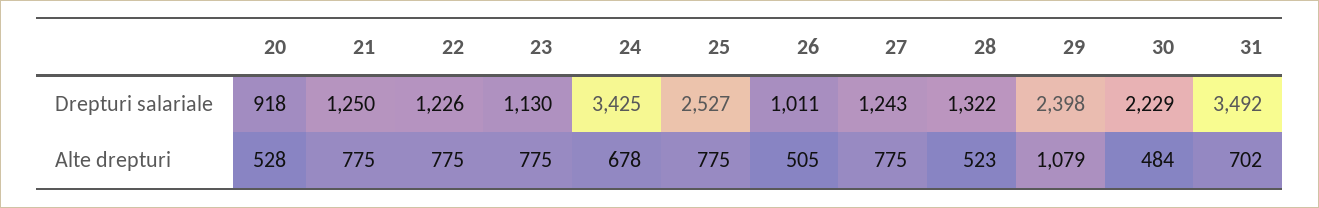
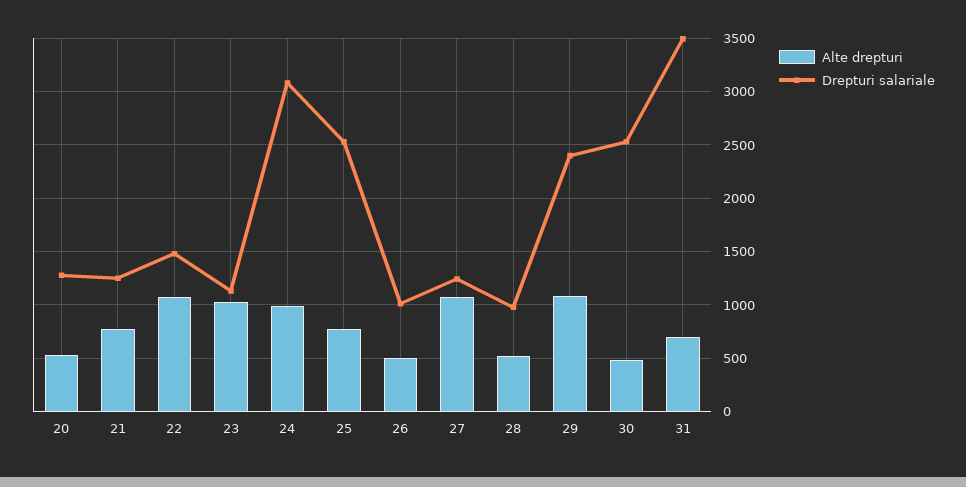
Drepturi salariale, 20: 918 -> 1300
Drepturi salariale, 22: 1226 -> 1500
Drepturi salariale, 24: 3425 -> 3100
Drepturi salariale, 28: 1322 -> 1000
Drepturi salariale, 30: 2229 -> 2500
Alte drepturi, 22: 775 -> 1100
Alte drepturi, 23: 775 -> 1000
Alte drepturi, 24: 678 -> 1000
Alte drepturi, 27: 775 -> 1100

